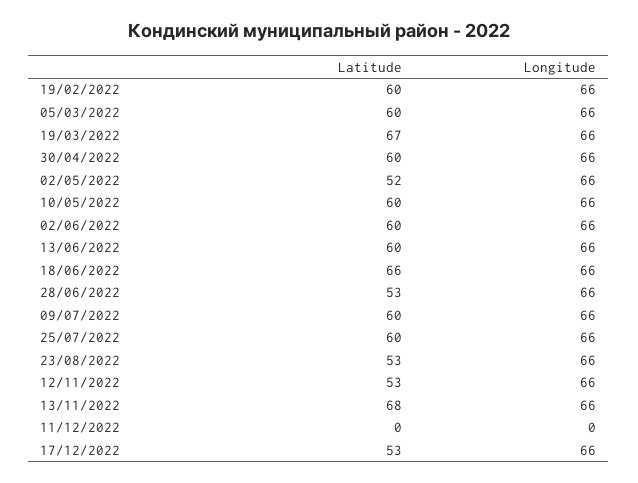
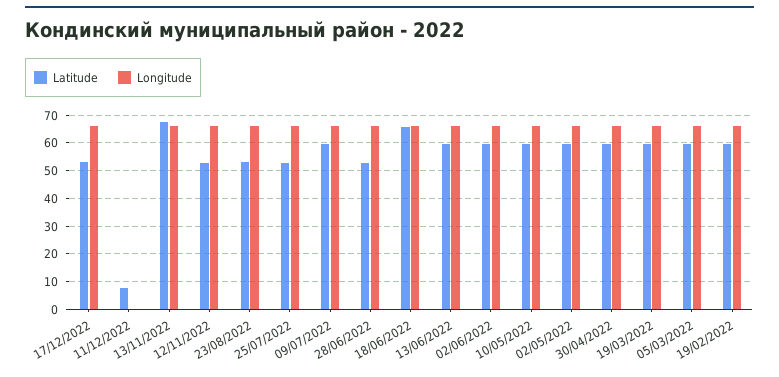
Latitude, 19/03/2022: 67 -> 60
Latitude, 02/05/2022: 52 -> 60
Latitude, 25/07/2022: 60 -> 52.5
Latitude, 11/12/2022: 0 -> 7.5

